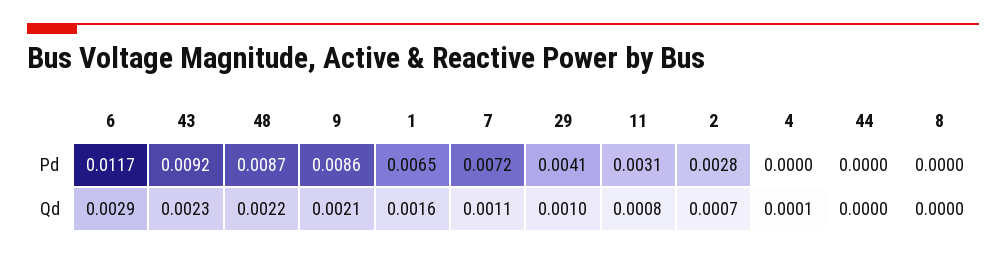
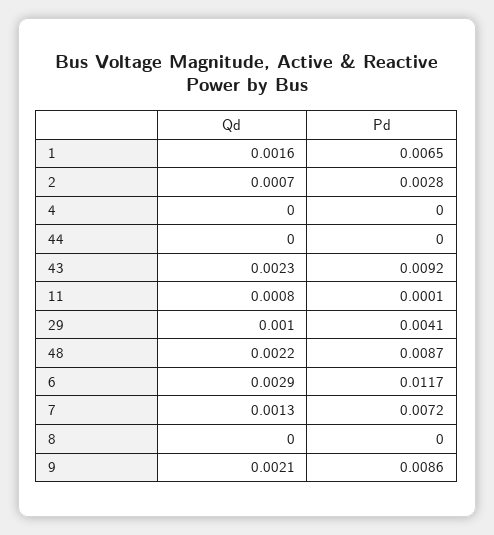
11, Pd: 0.0031 -> 0.0001
7, Qd: 0.0011 -> 0.0013
4, Qd: 0.0001 -> 0

